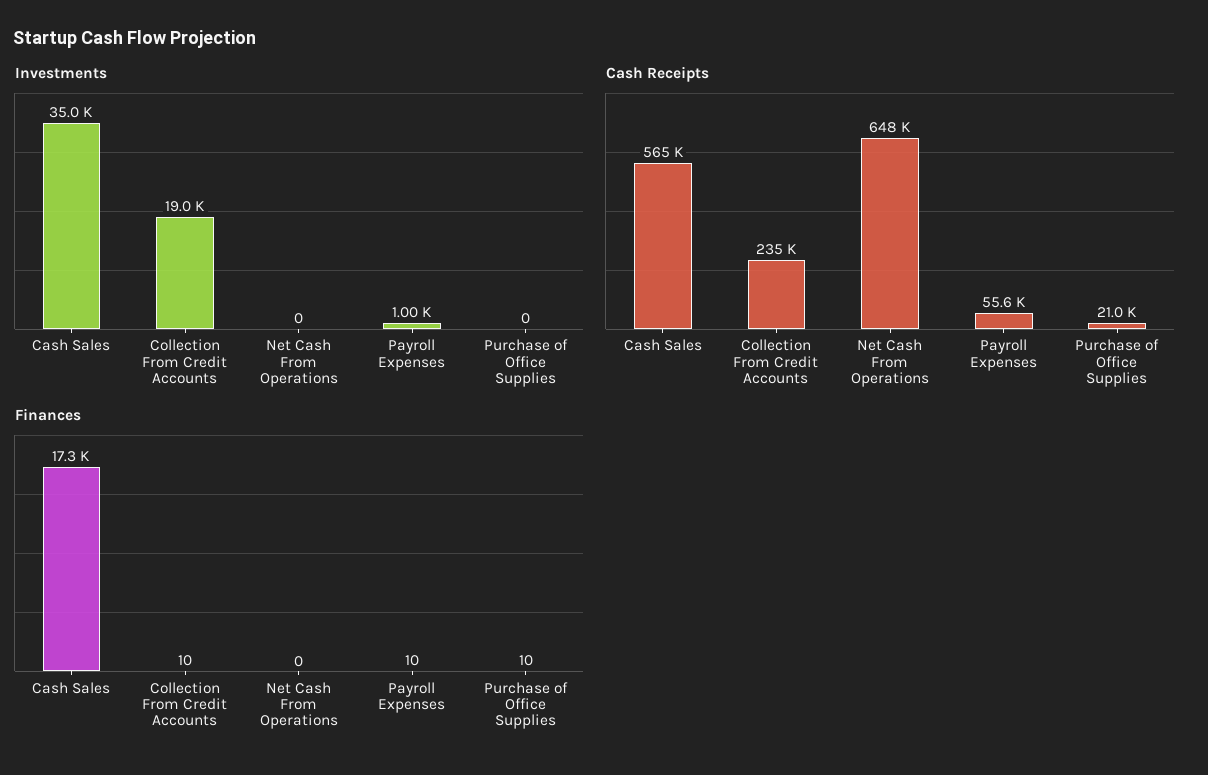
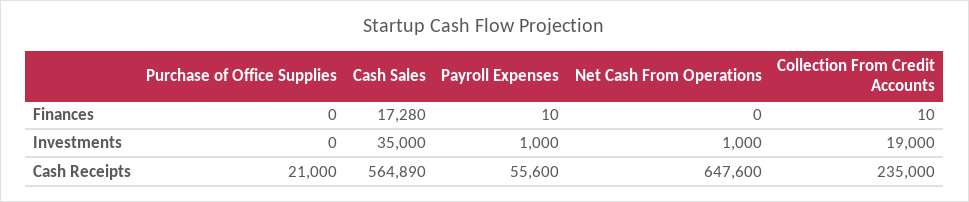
Investments, Net Cash From Operations: 0 -> 1000
Finances, Purchase of Office Supplies: 10 -> 0

